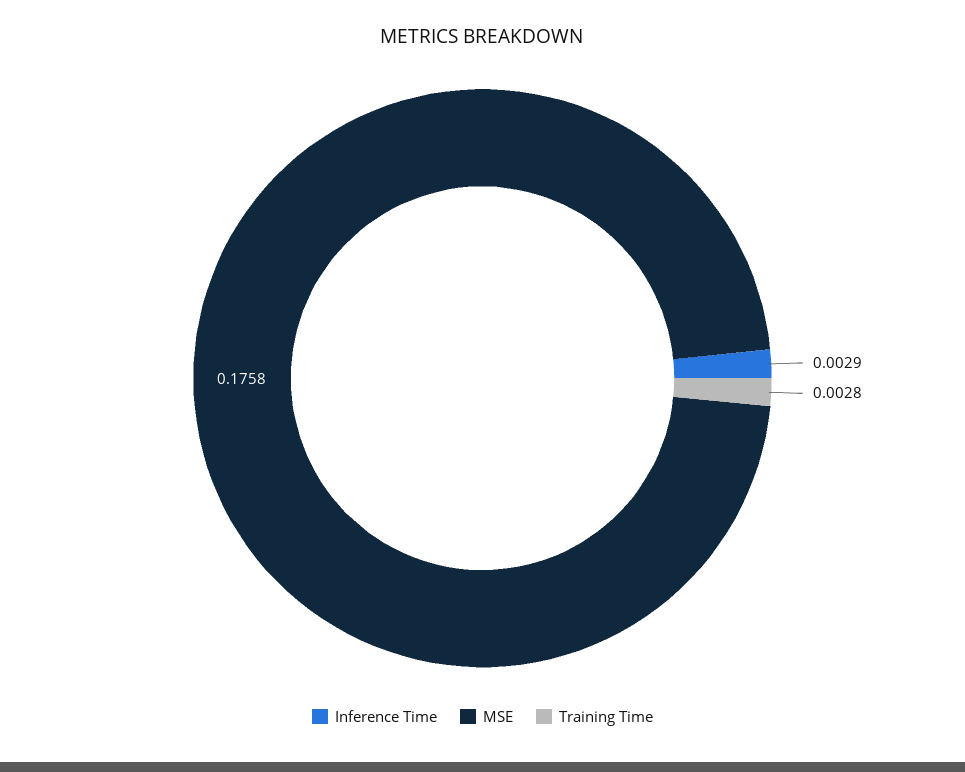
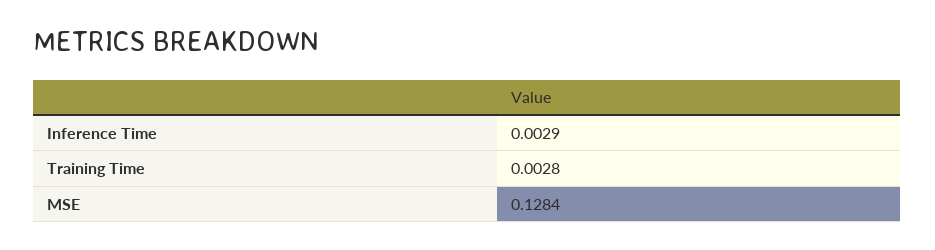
MSE: 0.1758 -> 0.1284

